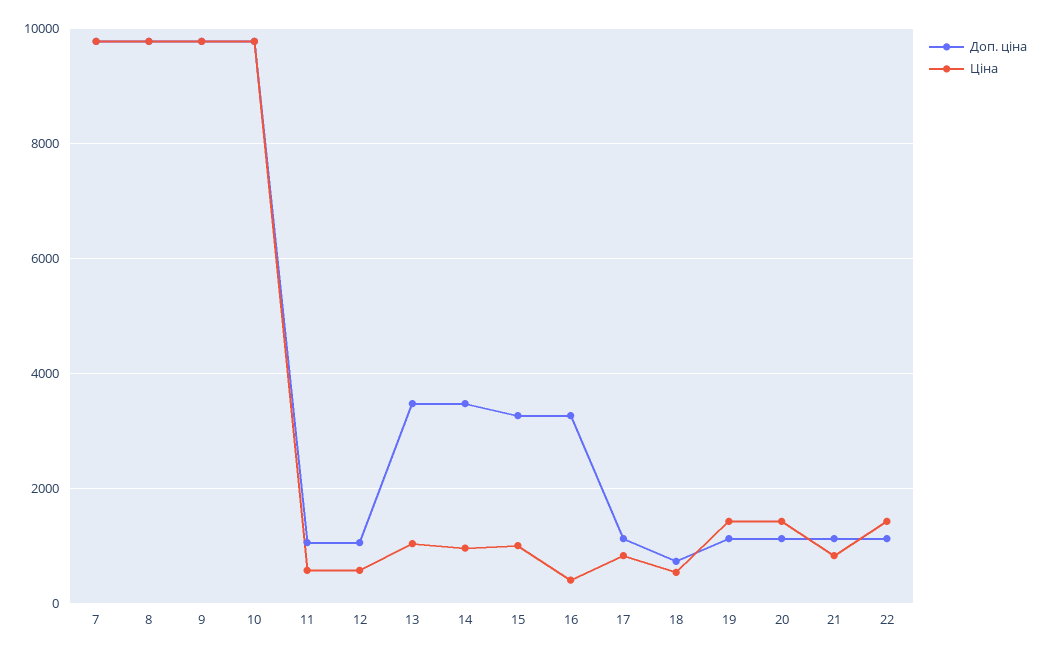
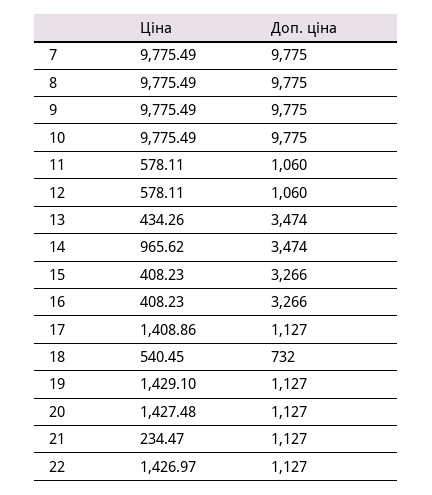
Ціна, 13: 1000 -> 434.26
Ціна, 15: 1000 -> 408.23
Ціна, 17: 800 -> 1408.86
Ціна, 21: 800 -> 234.47

